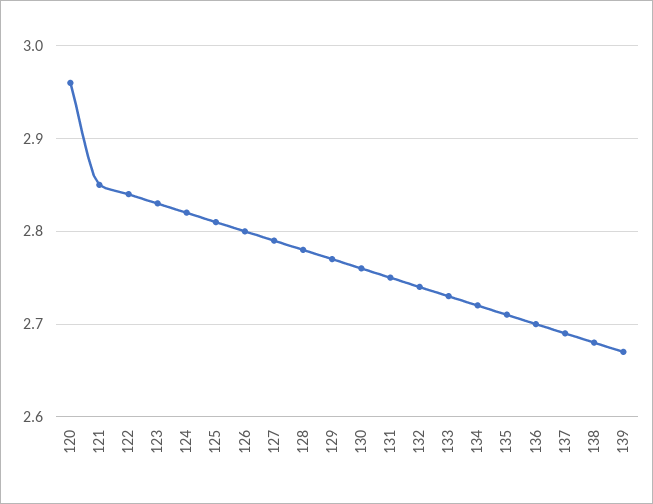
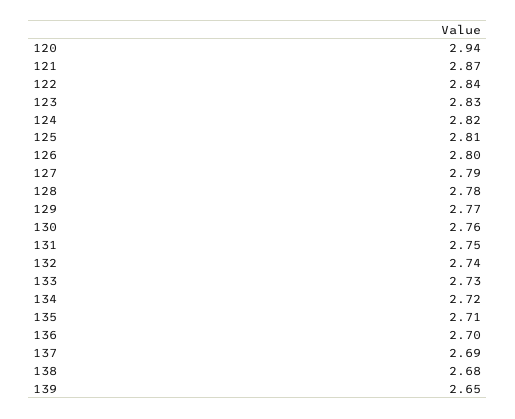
120: 2.96 -> 2.94
121: 2.85 -> 2.87
139: 2.67 -> 2.65

